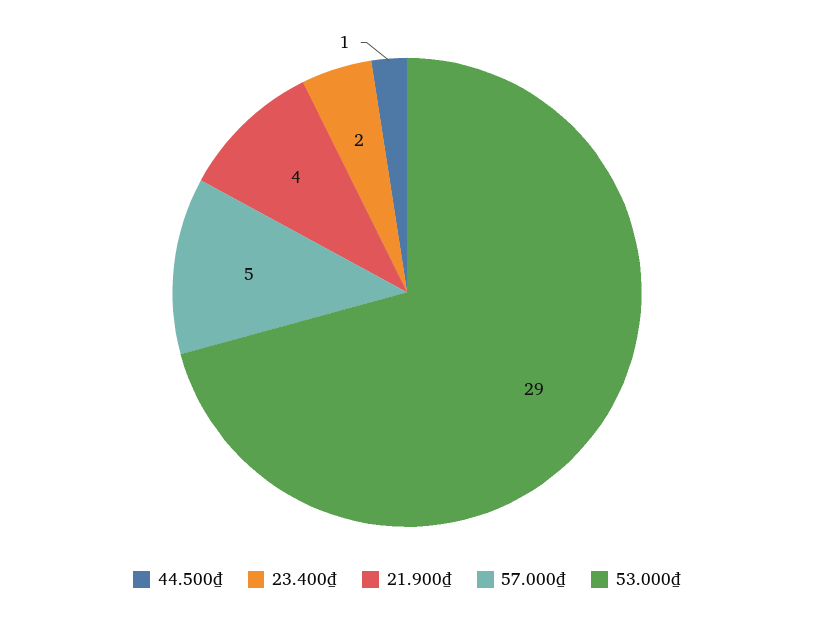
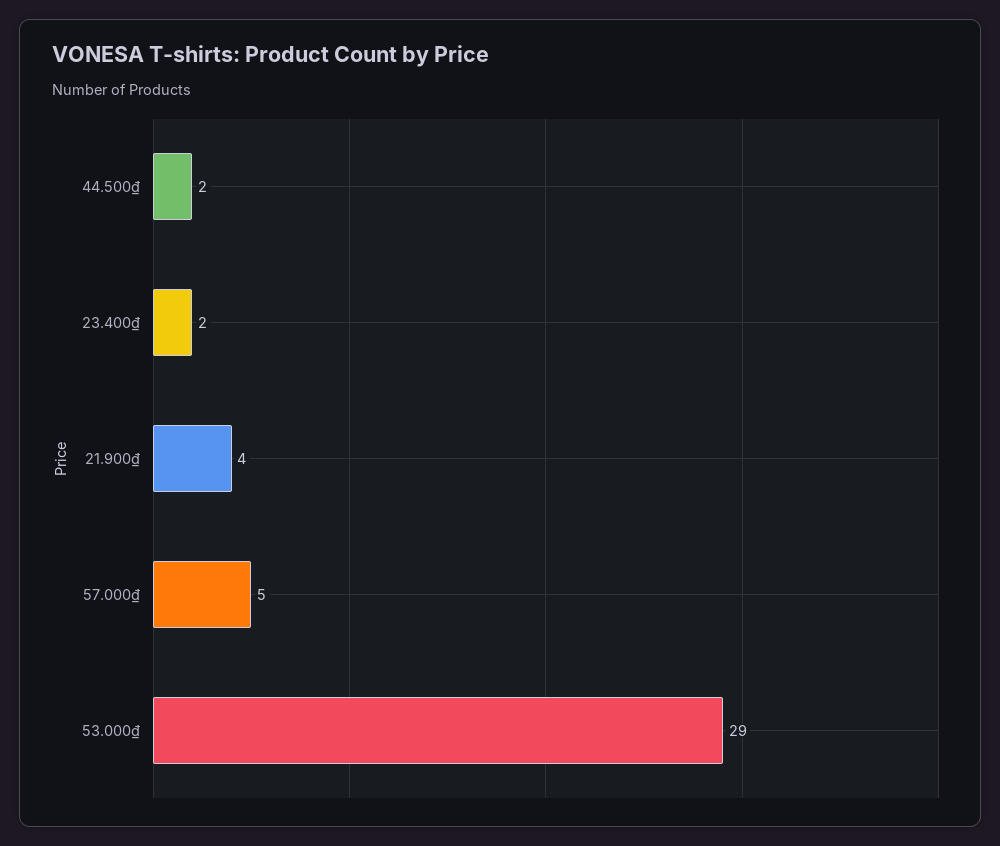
44.500₫: 1 -> 2

